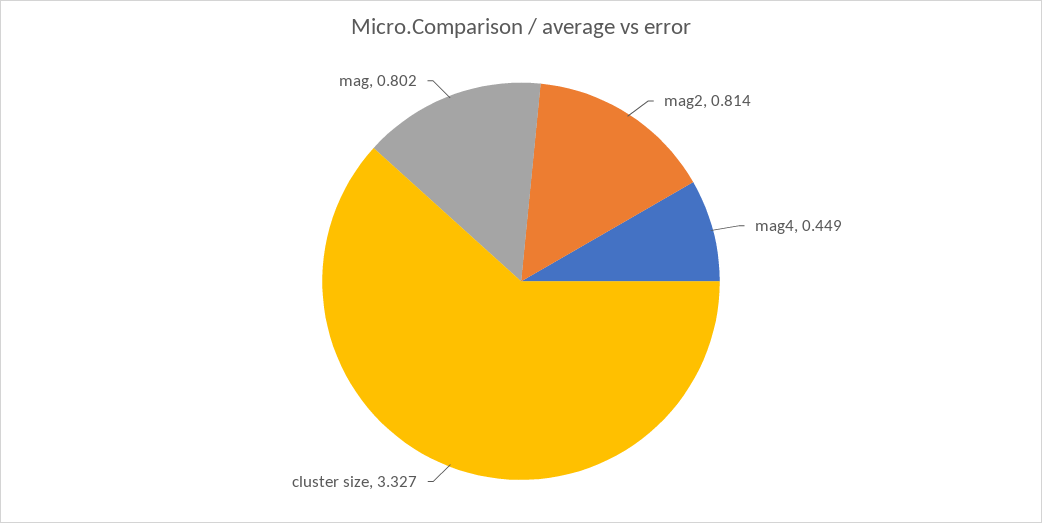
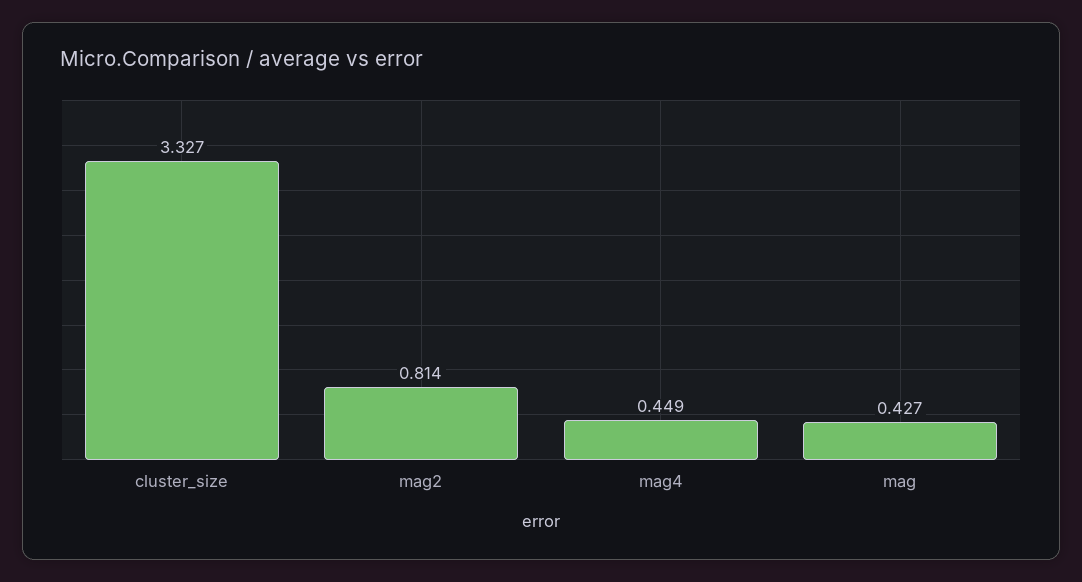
mag: 0.802 -> 0.427

